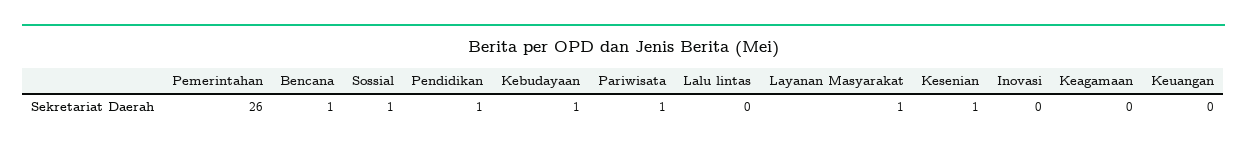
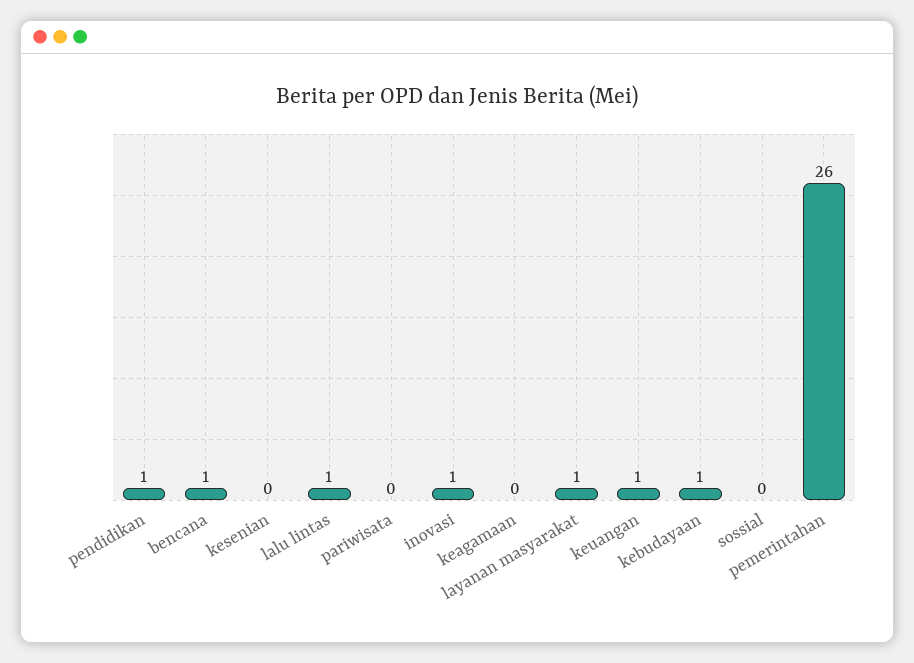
Sossial: 1 -> 0
Pariwisata: 1 -> 0
Lalu lintas: 0 -> 1
Kesenian: 1 -> 0
Inovasi: 0 -> 1
Keuangan: 0 -> 1

